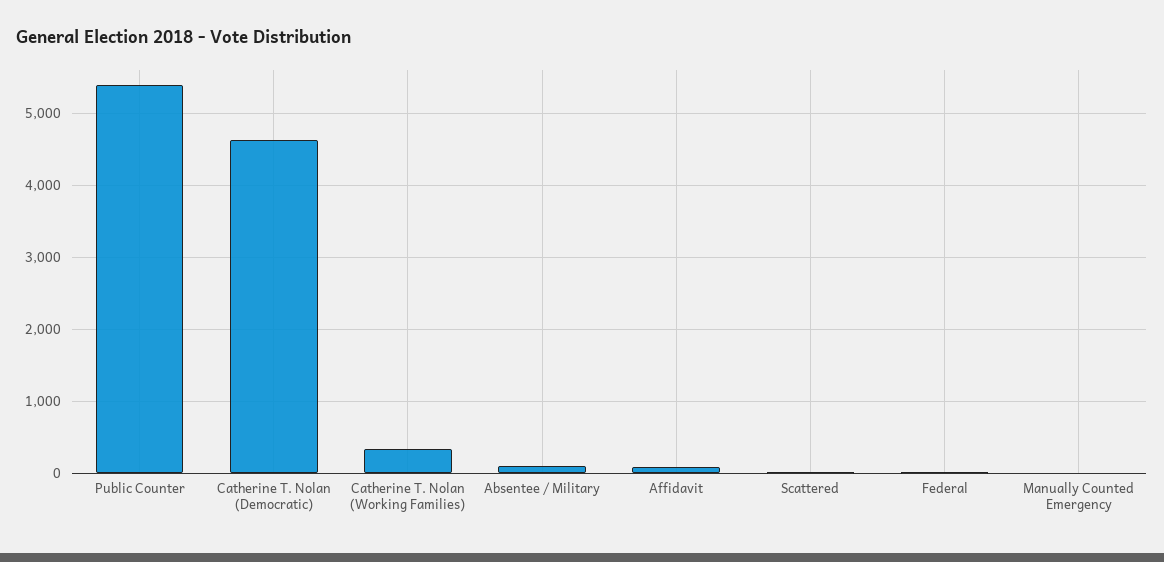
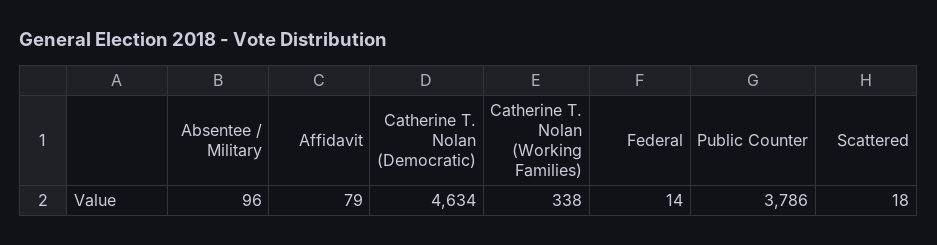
Public Counter: 5400 -> 3786
Manually Counted Emergency: 0 -> none

